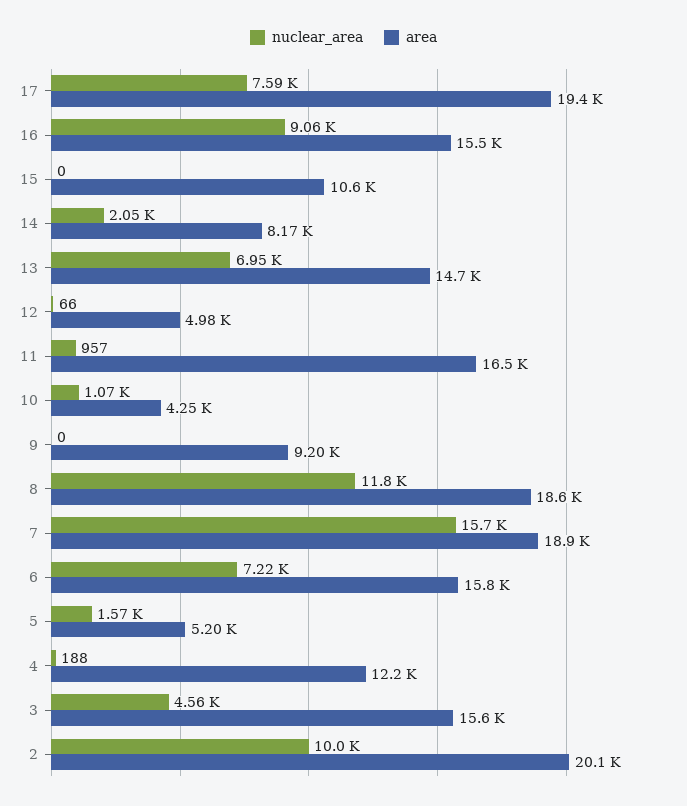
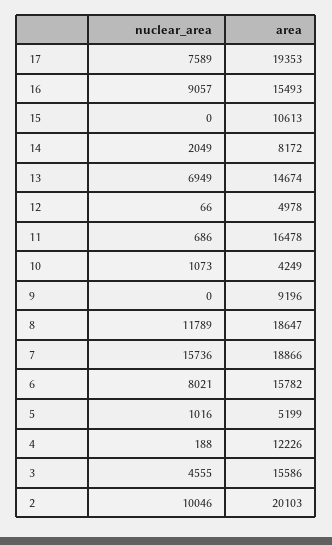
nuclear_area, 11: 957 -> 686
nuclear_area, 6: 7220 -> 8021
nuclear_area, 5: 1570 -> 1016

